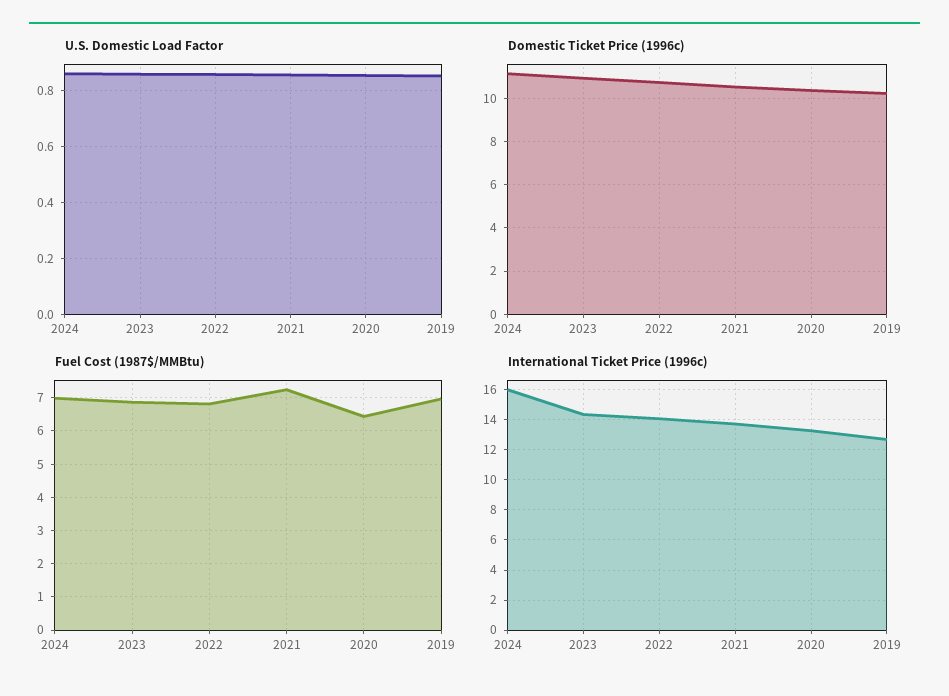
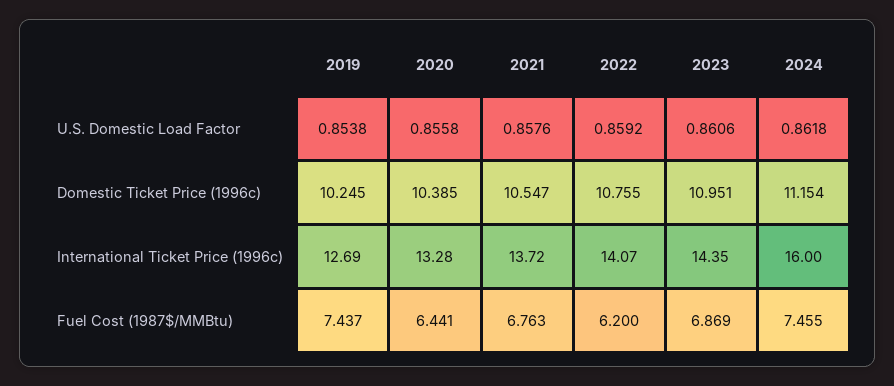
Fuel Cost (1987$/MMBtu), 2024: 7 -> 7.455
Fuel Cost (1987$/MMBtu), 2022: 6.8 -> 6.2
Fuel Cost (1987$/MMBtu), 2021: 7.2 -> 6.763
Fuel Cost (1987$/MMBtu), 2019: 7 -> 7.437

